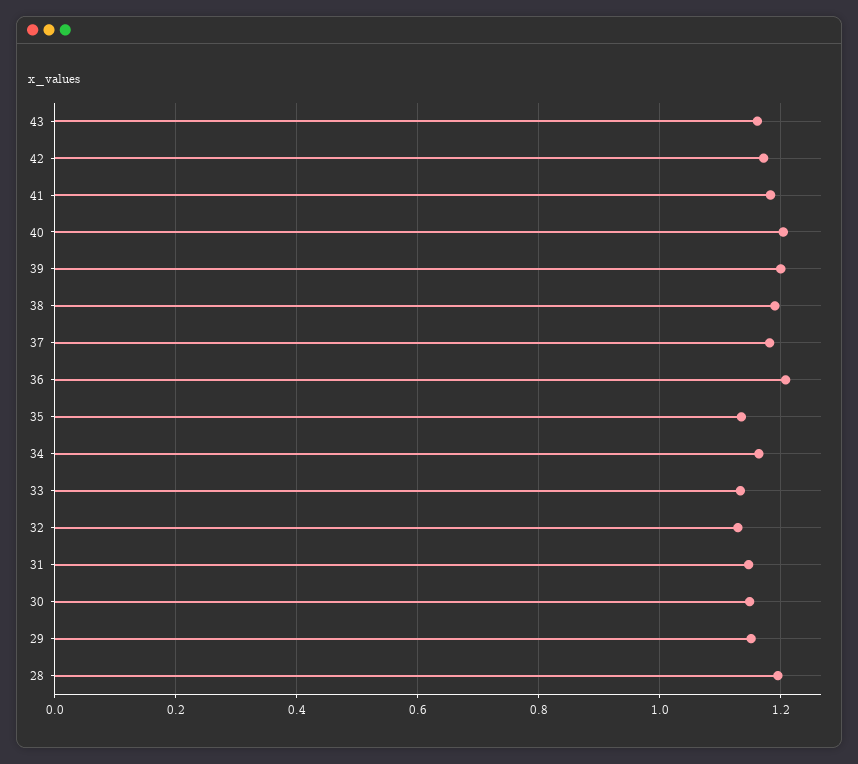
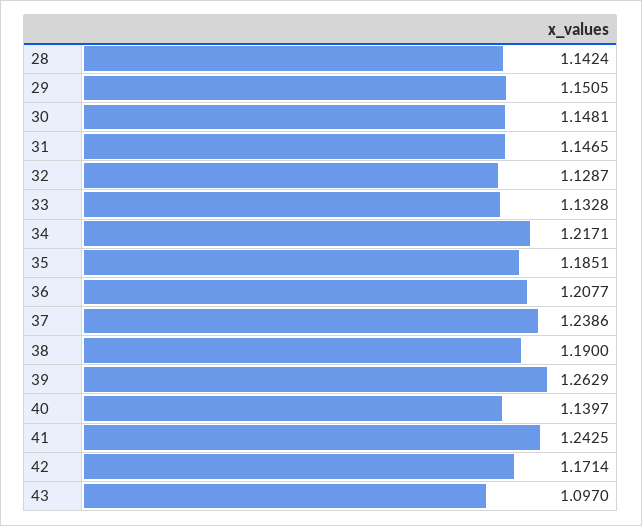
43: 1.16 -> 1.097
41: 1.18 -> 1.2425
40: 1.2 -> 1.1397
39: 1.2 -> 1.2629
37: 1.18 -> 1.2386
35: 1.14 -> 1.1851
34: 1.16 -> 1.2171
28: 1.2 -> 1.1424

